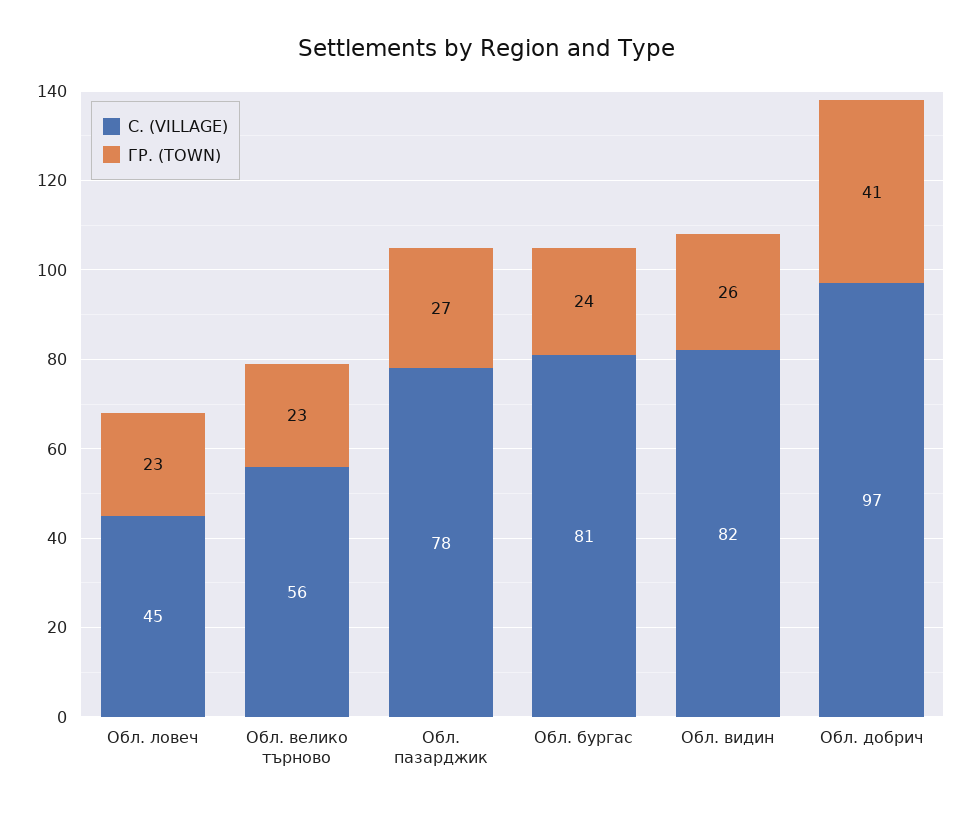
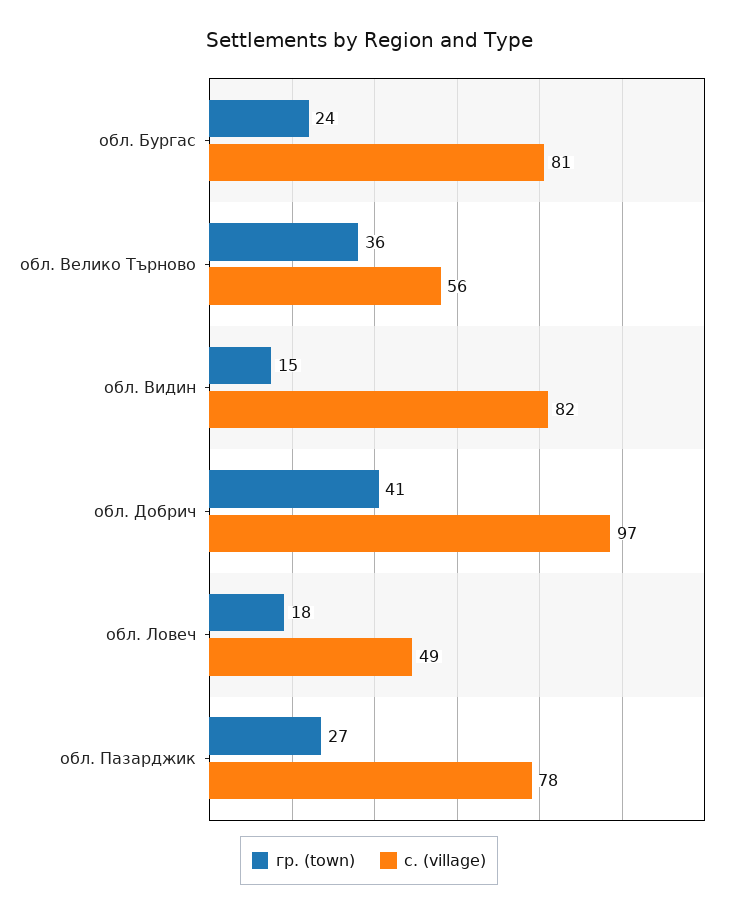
С. (VILLAGE), Обл. ловеч: 45 -> 49
ГР. (TOWN), Обл. ловеч: 23 -> 18
ГР. (TOWN), Обл. велико търново: 23 -> 36
ГР. (TOWN), Обл. видин: 26 -> 15

